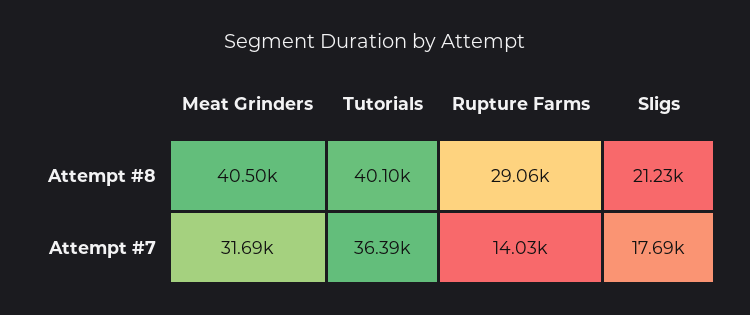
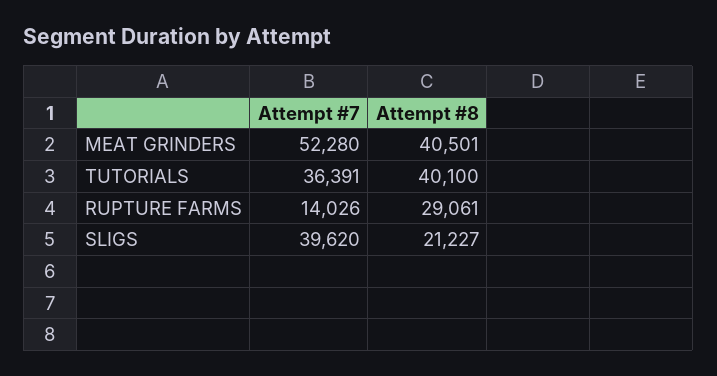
Meat Grinders, Attempt #7: 31690 -> 52280
Sligs, Attempt #7: 17690 -> 39620

